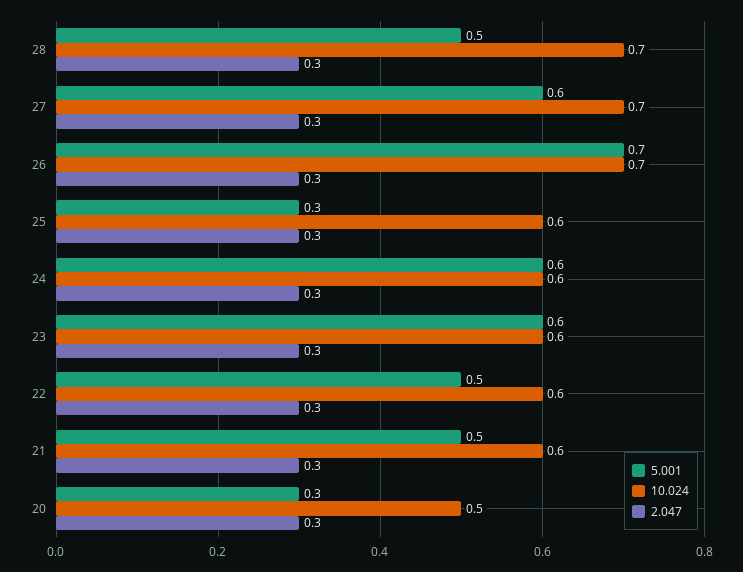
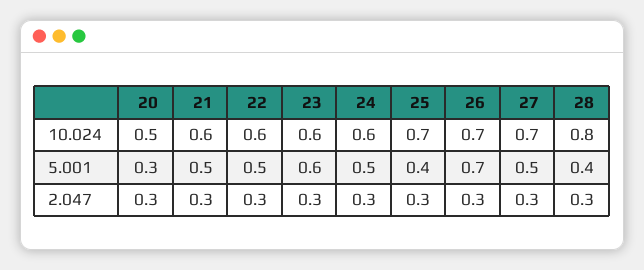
5.001, 28: 0.5 -> 0.4
10.024, 28: 0.7 -> 0.8
5.001, 27: 0.6 -> 0.5
5.001, 25: 0.3 -> 0.4
10.024, 25: 0.6 -> 0.7
5.001, 24: 0.6 -> 0.5

